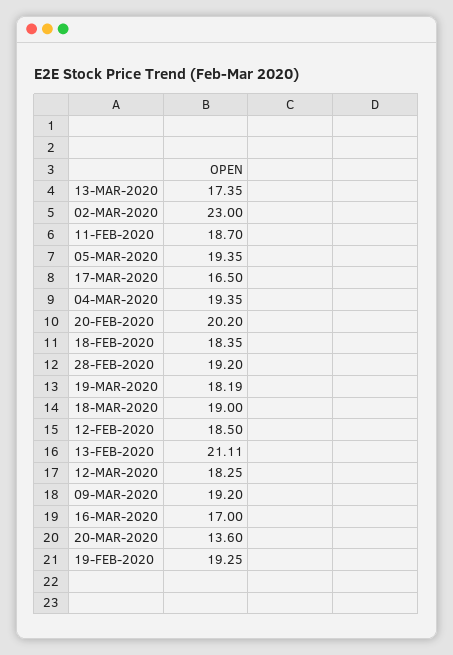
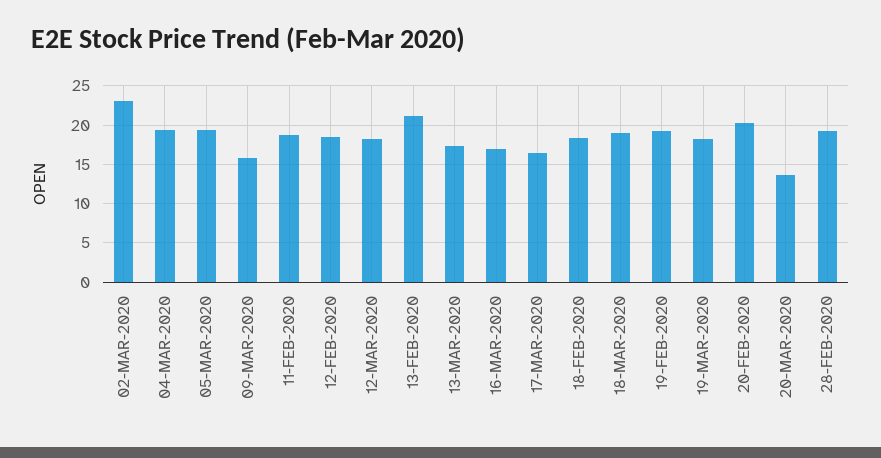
09-MAR-2020: 19.2 -> 16

